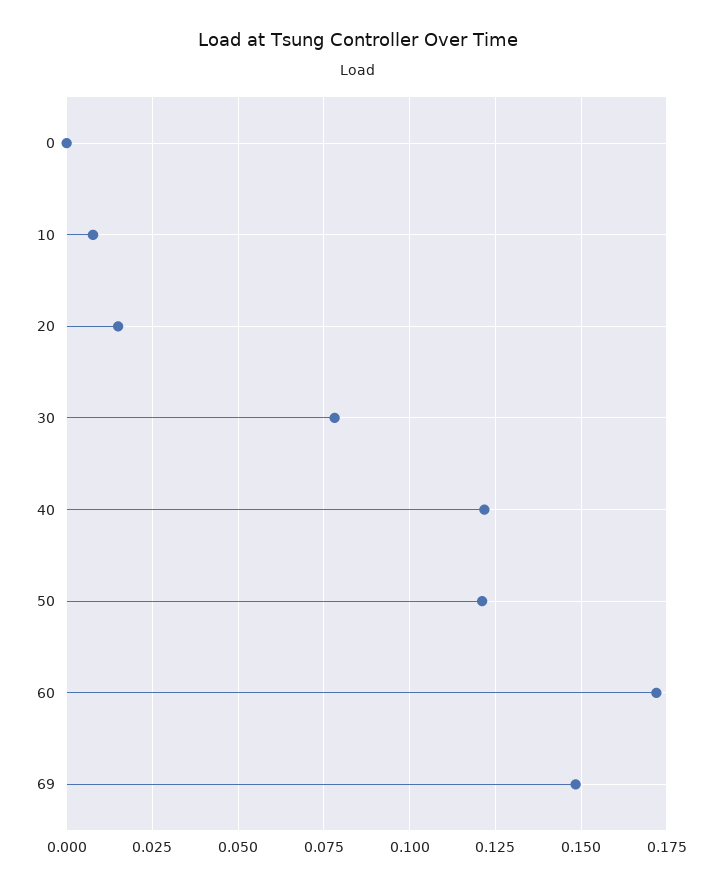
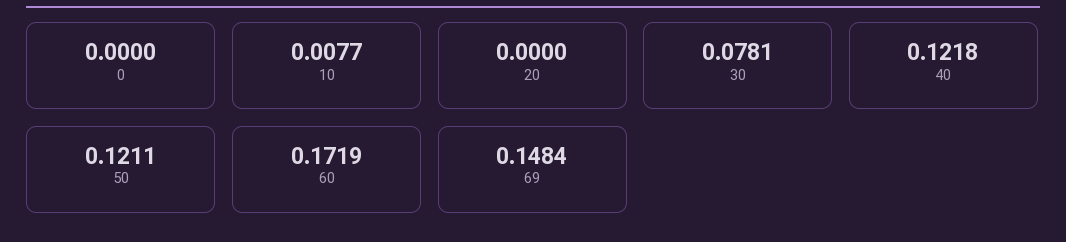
20: 0.015 -> 0

